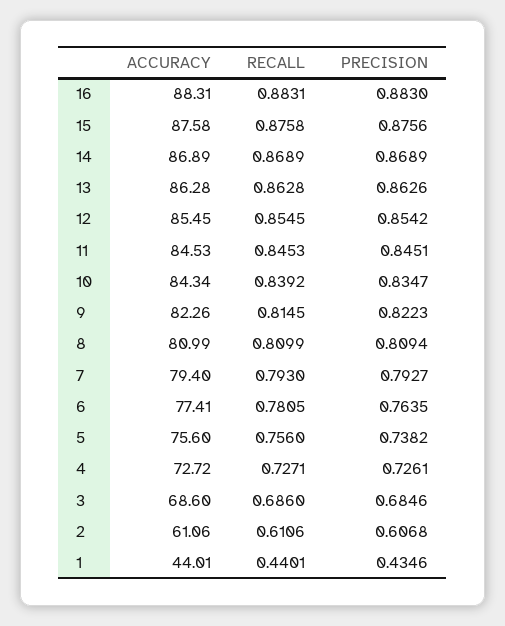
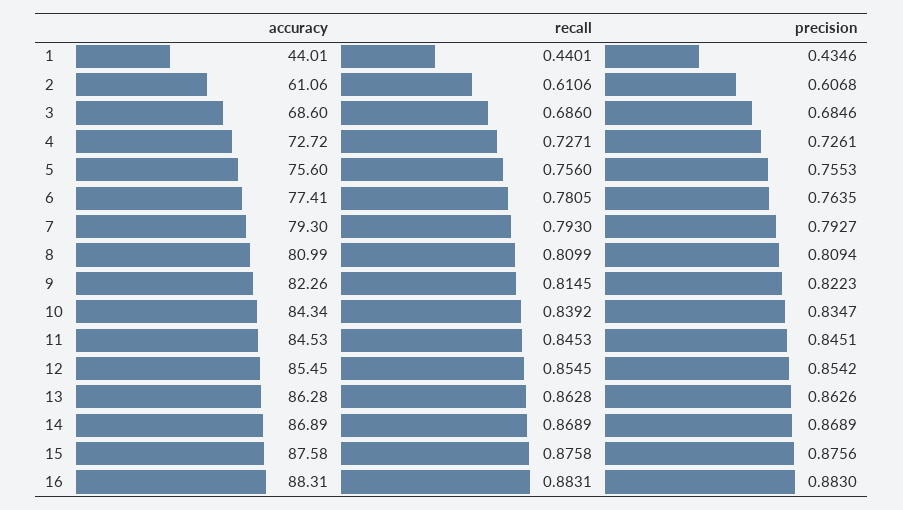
ACCURACY, 7: 79.4 -> 79.3
PRECISION, 5: 0.7382 -> 0.7553

